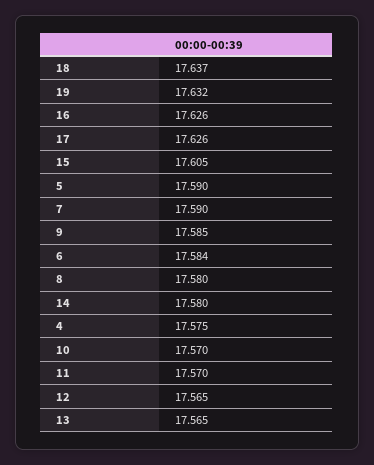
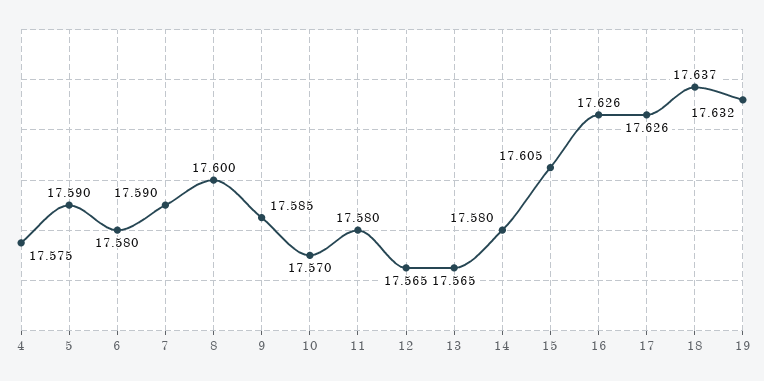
6: 17.584 -> 17.58
8: 17.58 -> 17.6
11: 17.57 -> 17.58

